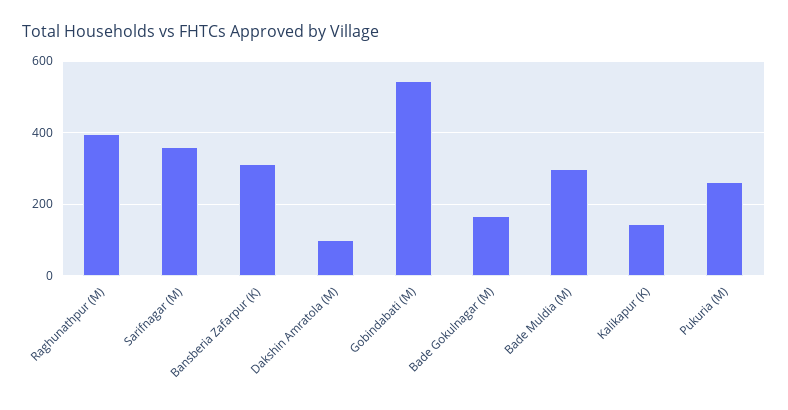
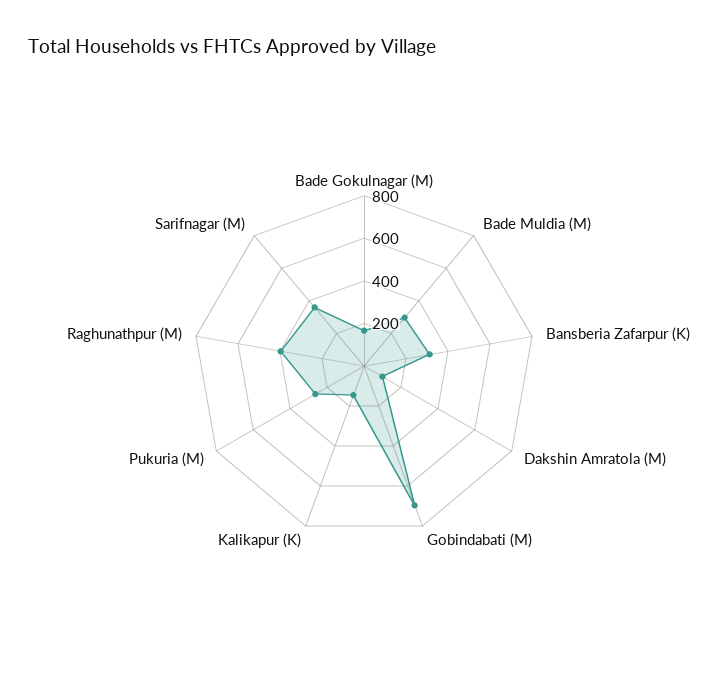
Gobindabati (M): 540 -> 700

